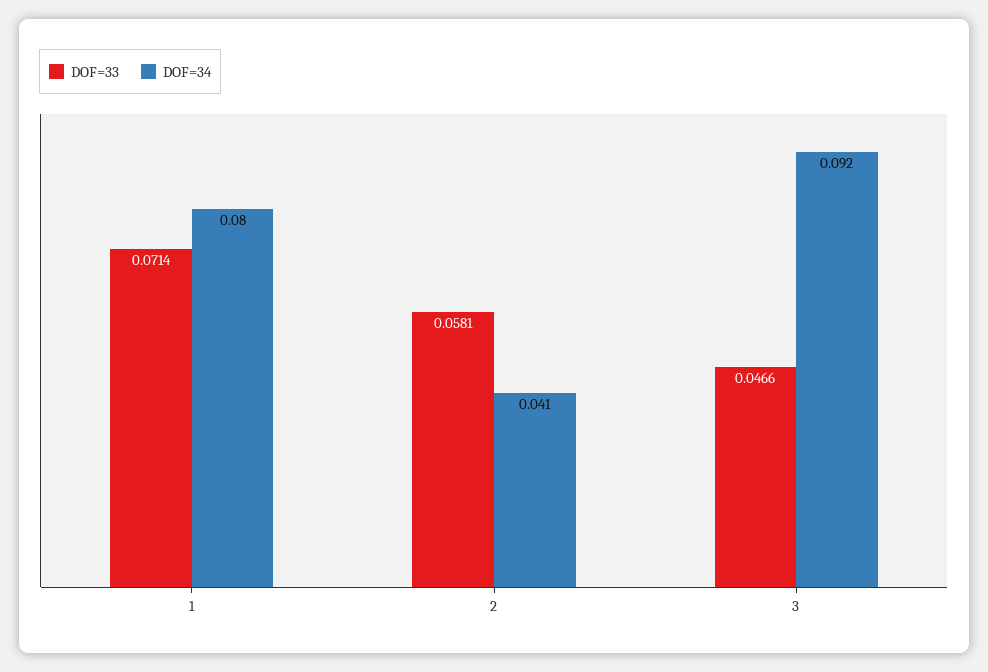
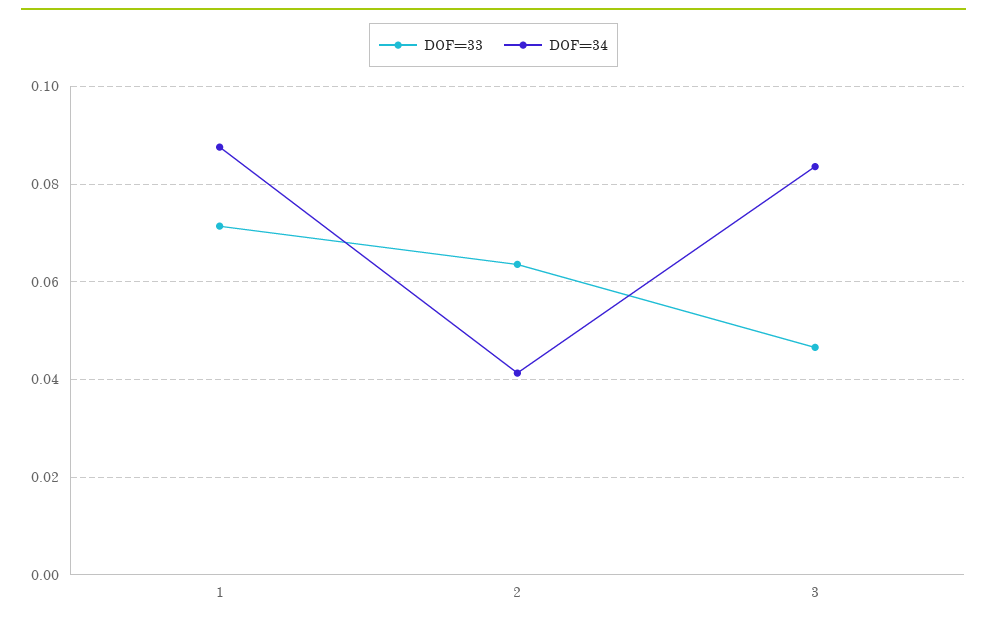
DOF=34, 1: 0.08 -> 0.088
DOF=33, 2: 0.0581 -> 0.064
DOF=34, 3: 0.092 -> 0.084

